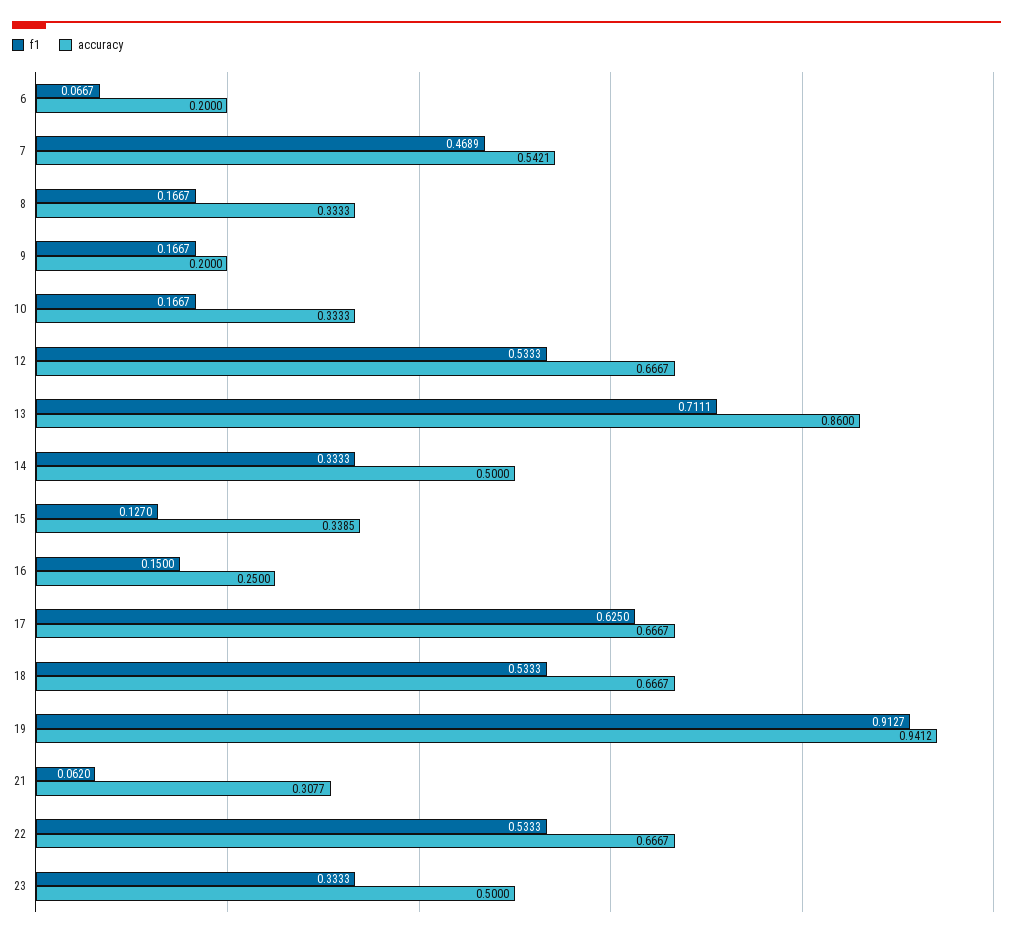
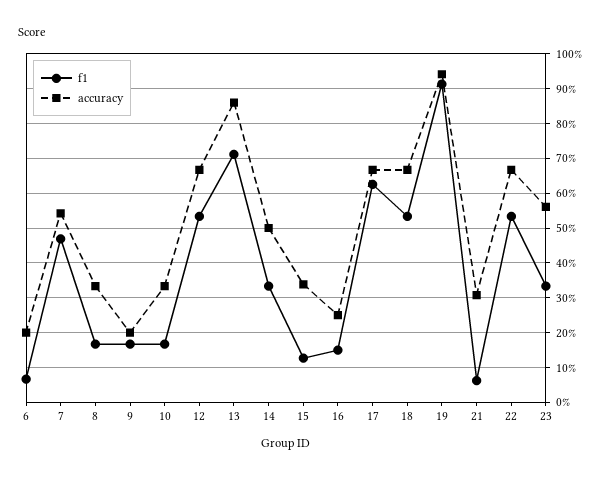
accuracy, 23: 0.5 -> 0.56

